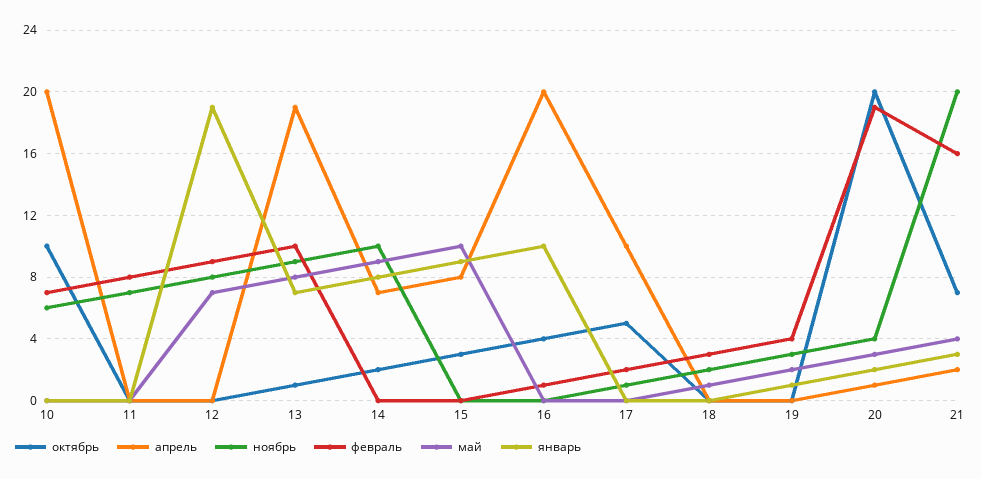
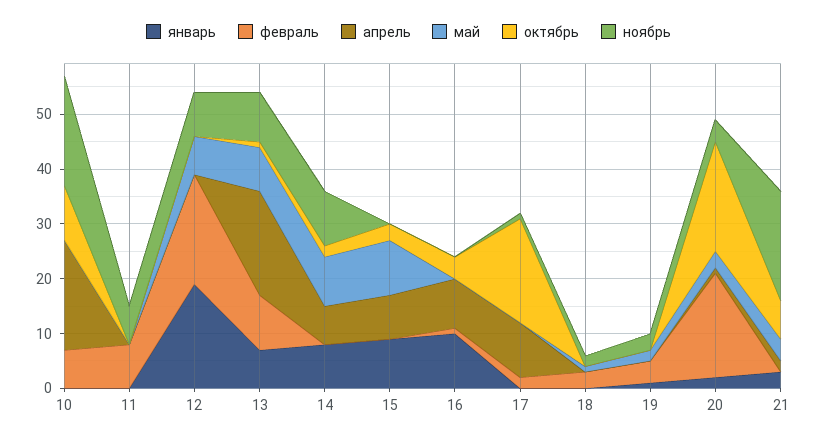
ноябрь, 10: 6 -> 20
февраль, 12: 9 -> 20
апрель, 16: 20 -> 10
октябрь, 17: 5 -> 20
февраль, 21: 16 -> 0

